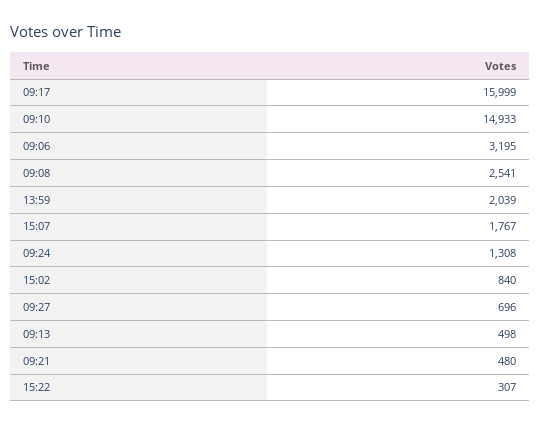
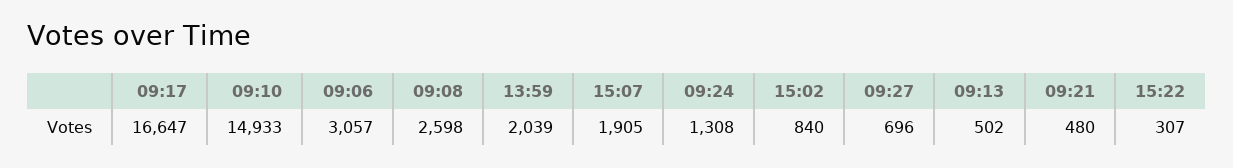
09:17: 15999 -> 16647
09:06: 3195 -> 3057
09:08: 2541 -> 2598
15:07: 1767 -> 1905
09:13: 498 -> 502

